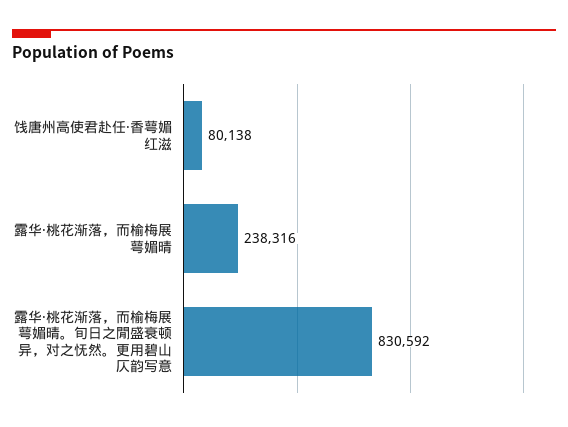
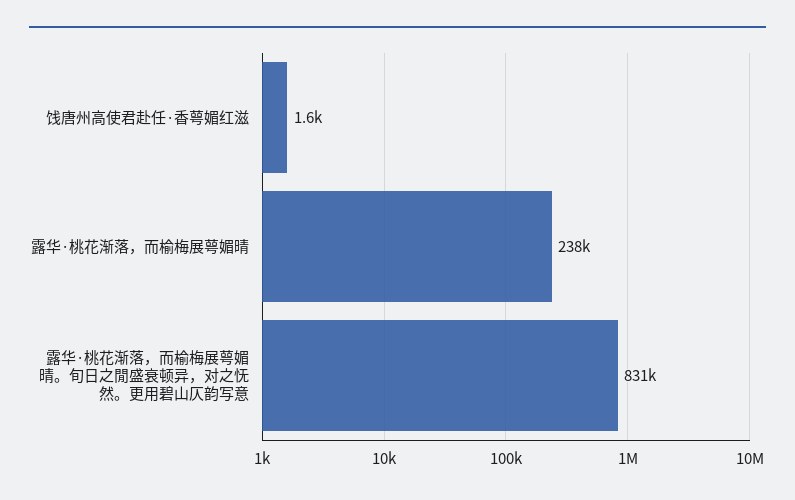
饯唐州高使君赴任·香萼媚红滋: 80138 -> 1600

